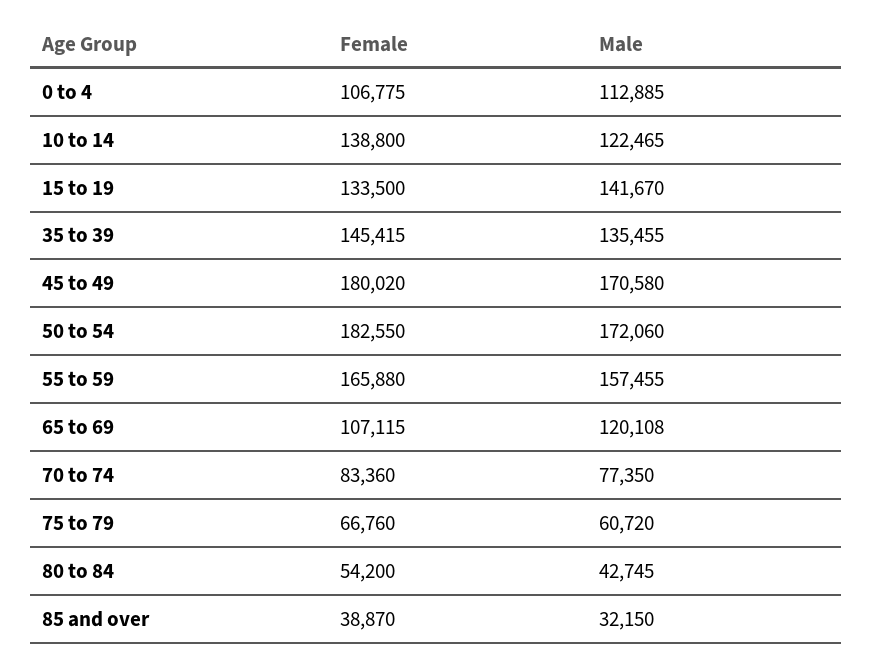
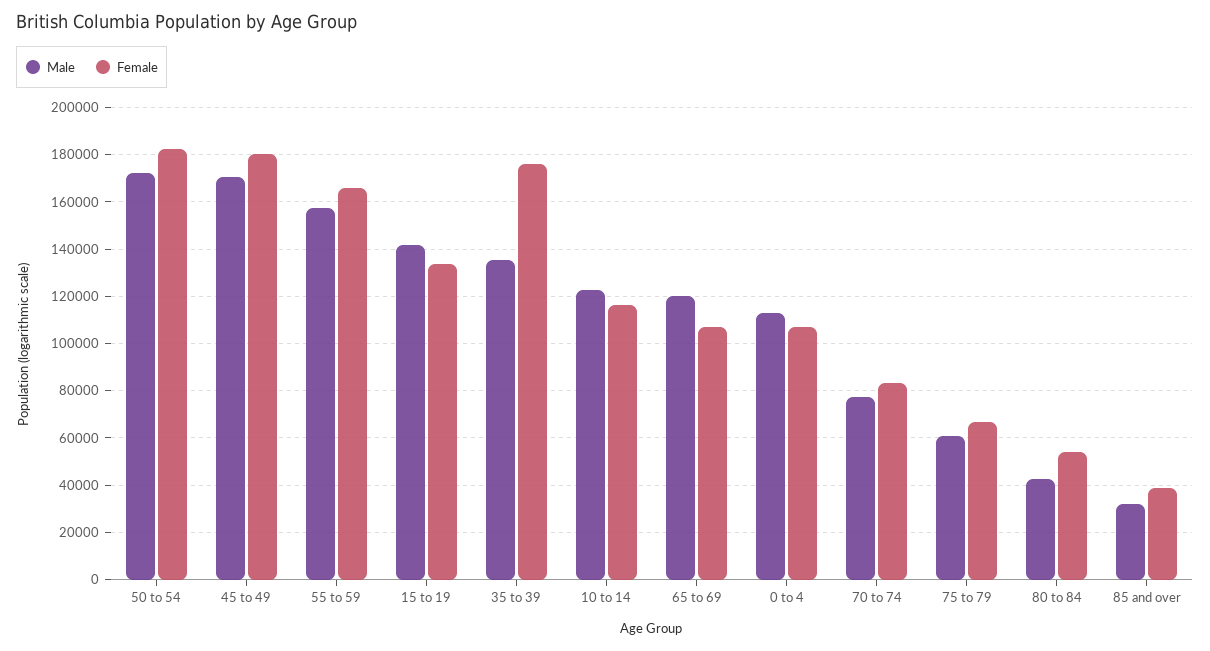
Female, 10 to 14: 138800 -> 115000
Female, 35 to 39: 145415 -> 175000

